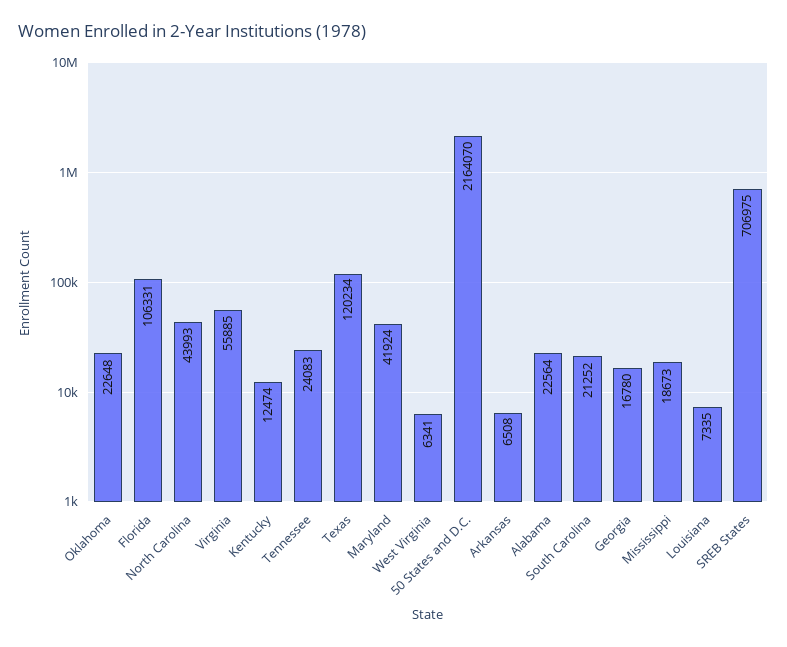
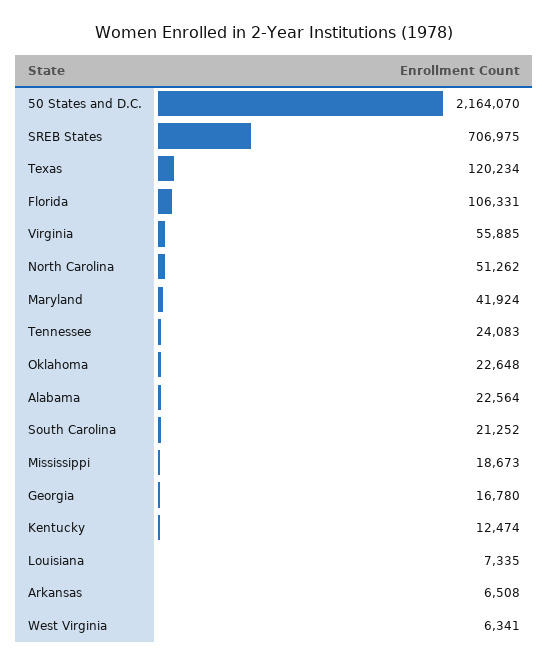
North Carolina: 43993 -> 51262

